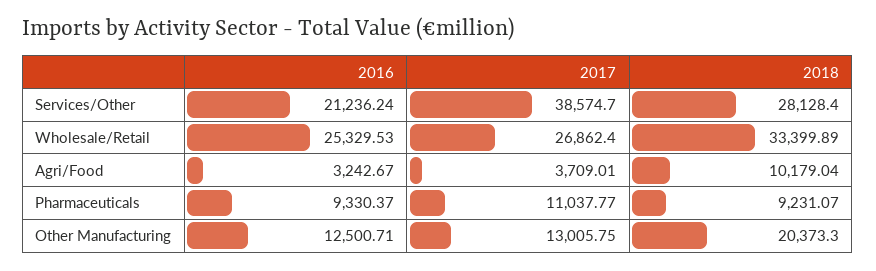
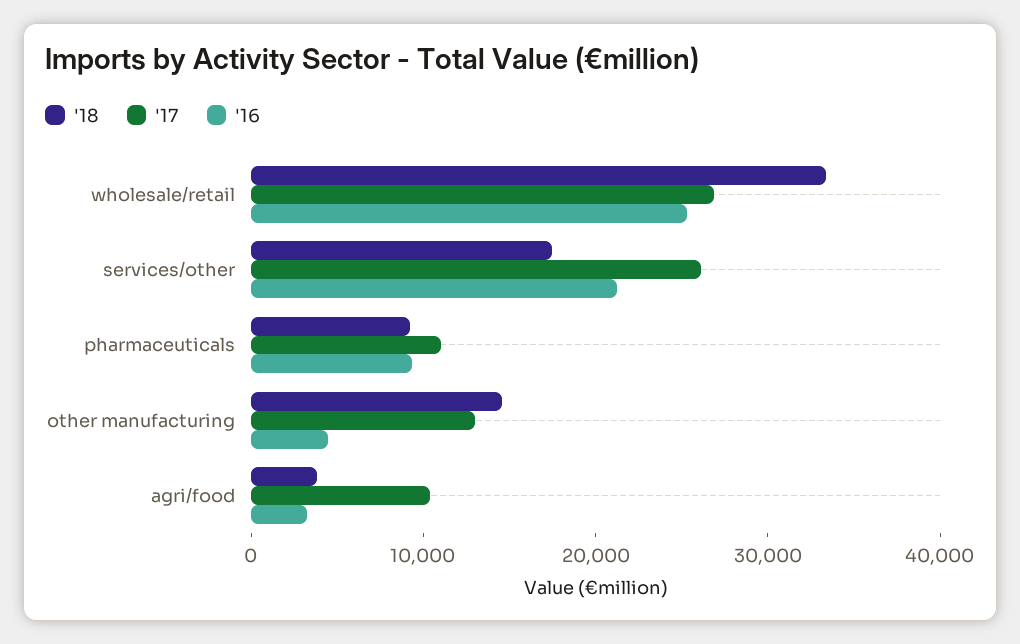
2017, Services/Other: 38574.7 -> 26000
2018, Services/Other: 28128.4 -> 18000
2017, Agri/Food: 3709.01 -> 10000
2018, Agri/Food: 10179.04 -> 4000
2016, Other Manufacturing: 12500.71 -> 4000
2018, Other Manufacturing: 20373.3 -> 14000

